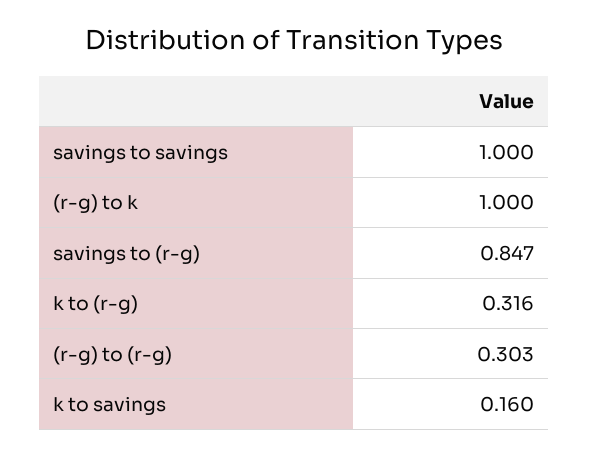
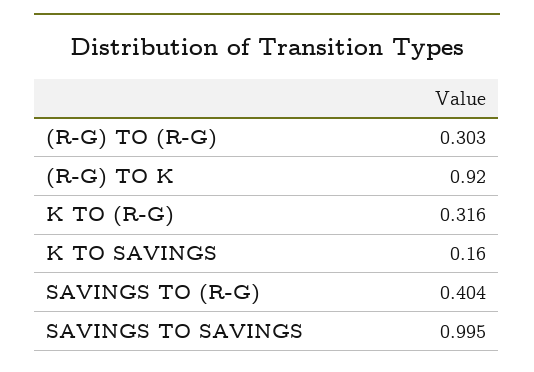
savings to savings: 1 -> 0.995
(r-g) to k: 1 -> 0.92
savings to (r-g): 0.847 -> 0.404

